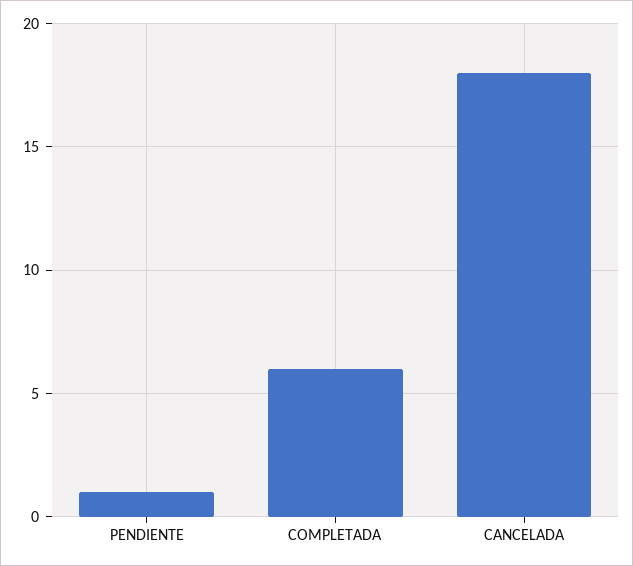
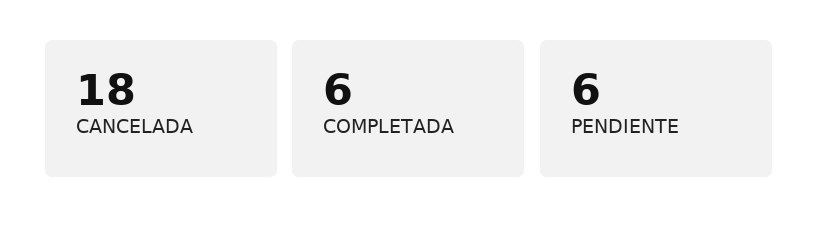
PENDIENTE: 1 -> 6

